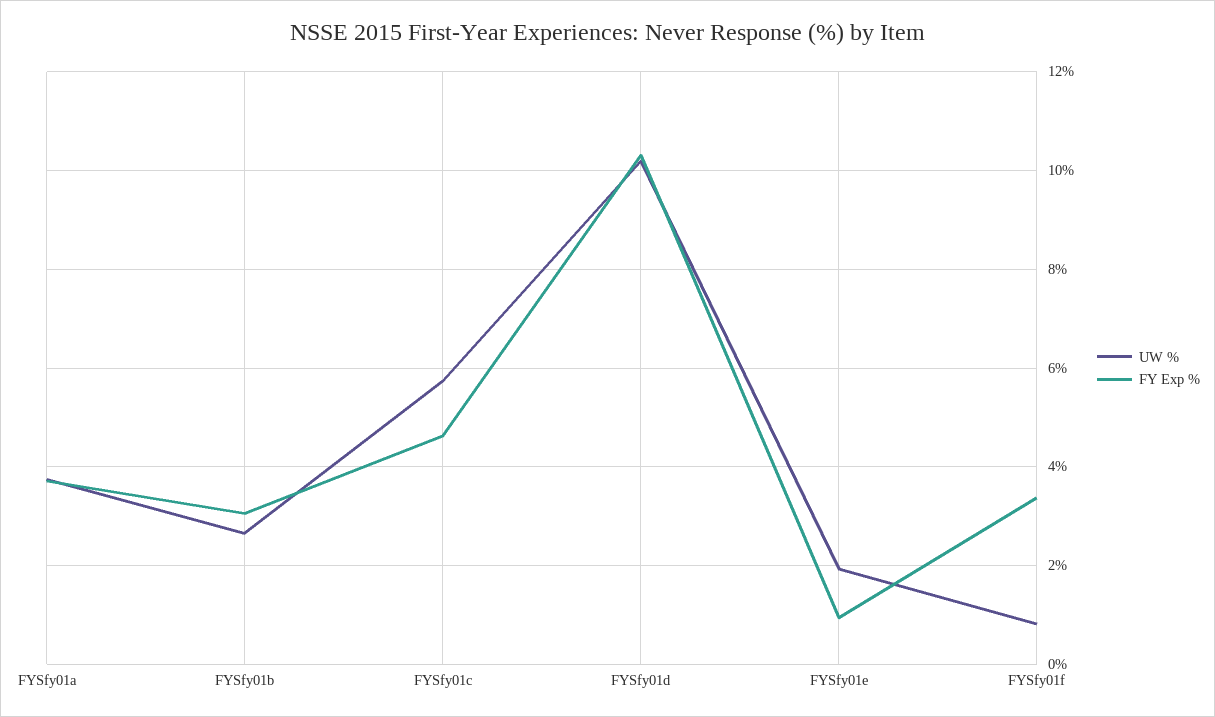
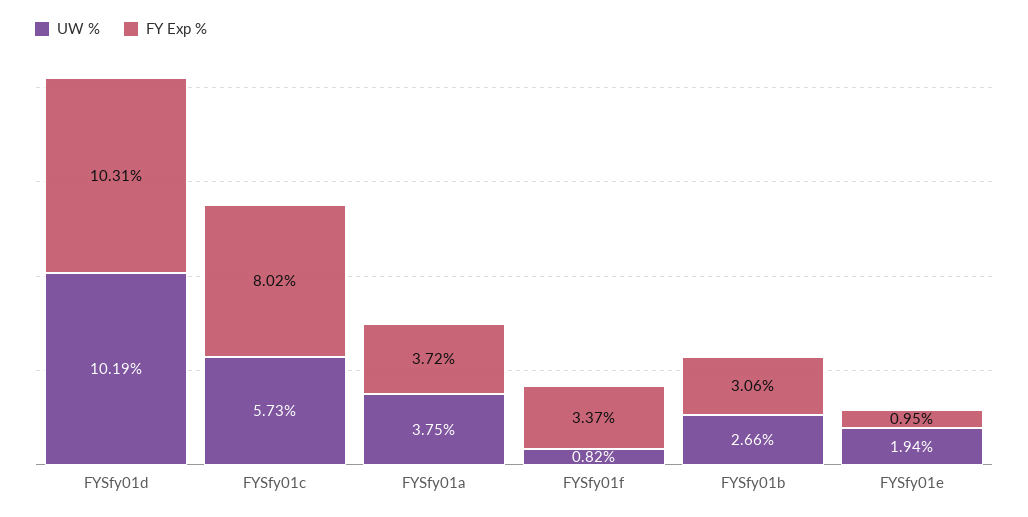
FY Exp %, FYSfy01c: 4.6 -> 8.02

